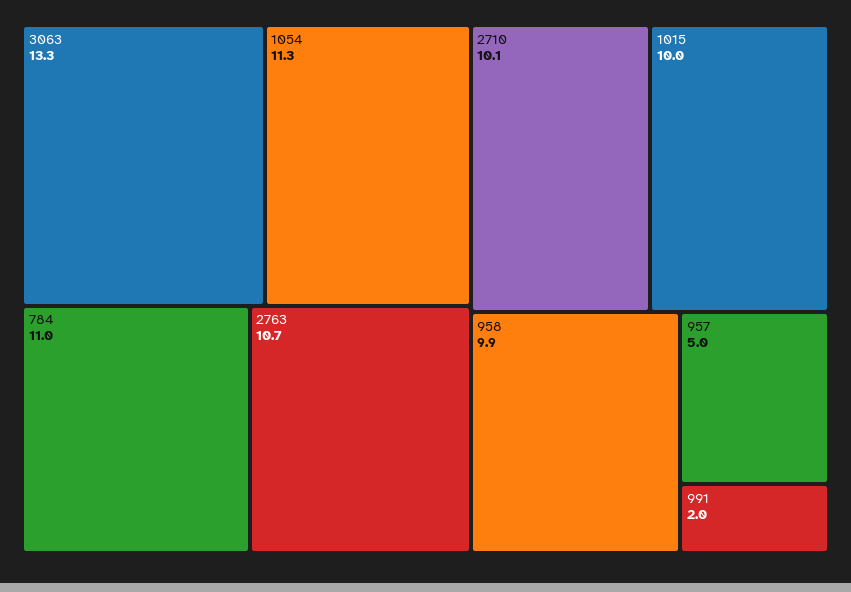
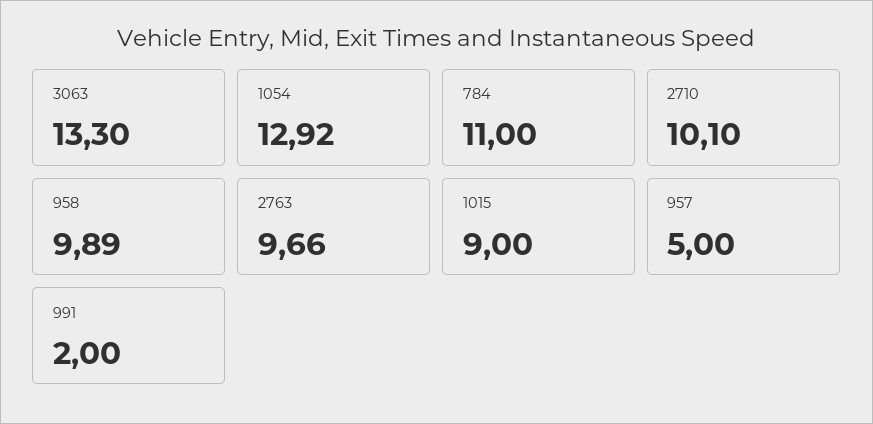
1054: 11.3 -> 12.92
2763: 10.7 -> 9.66
1015: 10 -> 9

